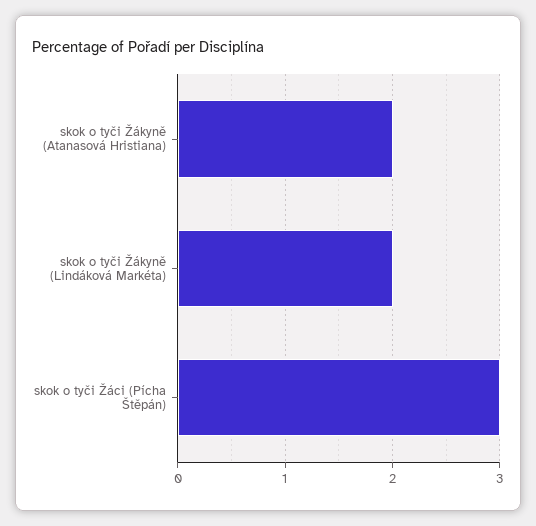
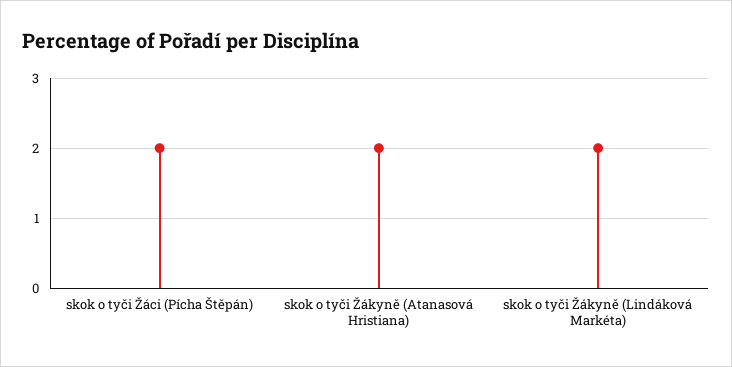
skok o tyči Žáci (Pícha Štěpán): 3 -> 2

